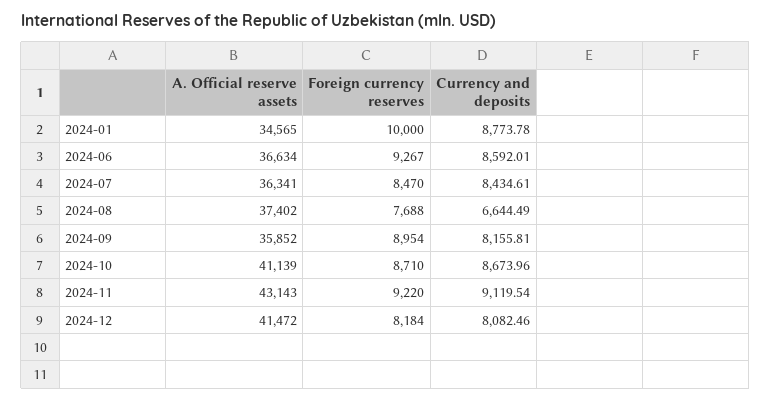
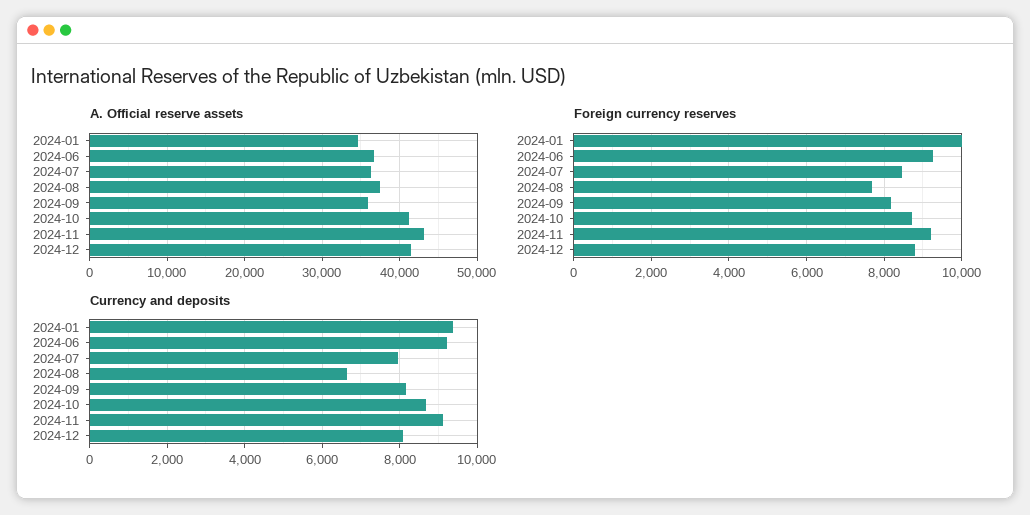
Currency and deposits, 2024-01: 8773.78 -> 9400
Currency and deposits, 2024-06: 8592.01 -> 9200
Currency and deposits, 2024-07: 8434.61 -> 8000
Foreign currency reserves, 2024-09: 8954 -> 8200
Foreign currency reserves, 2024-12: 8184 -> 8800

